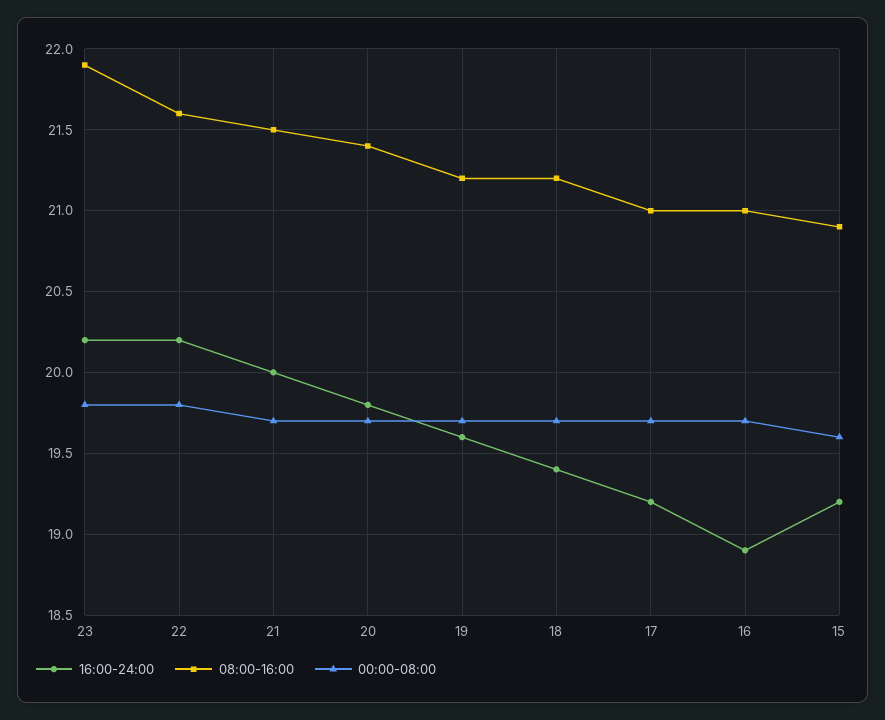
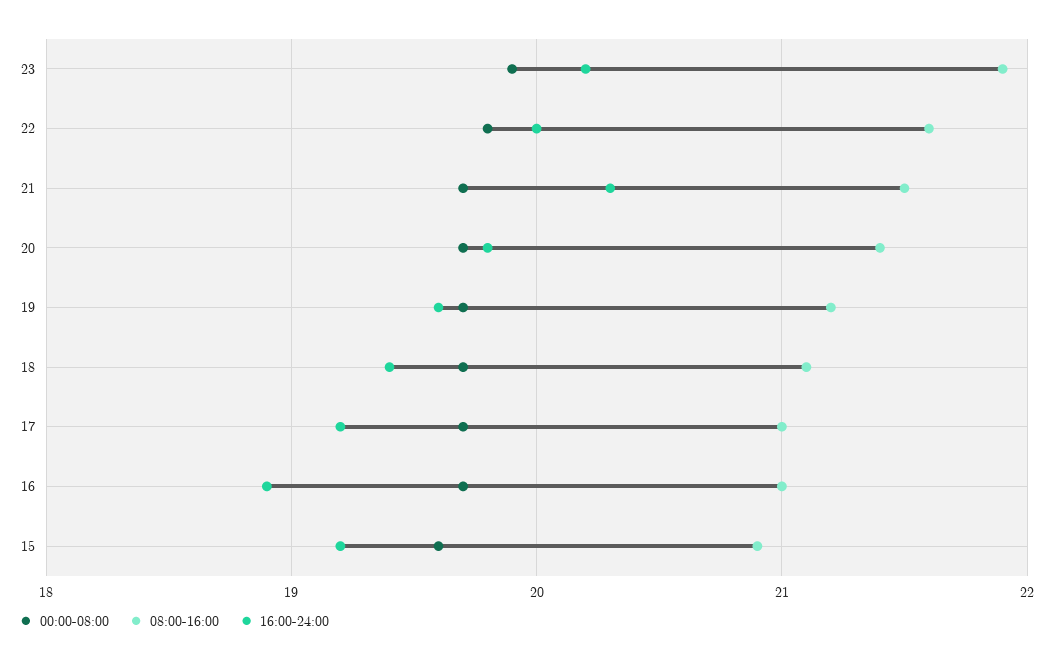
00:00-08:00, 23: 19.8 -> 19.9
16:00-24:00, 22: 20.2 -> 20
16:00-24:00, 21: 20 -> 20.3
08:00-16:00, 18: 21.2 -> 21.1

